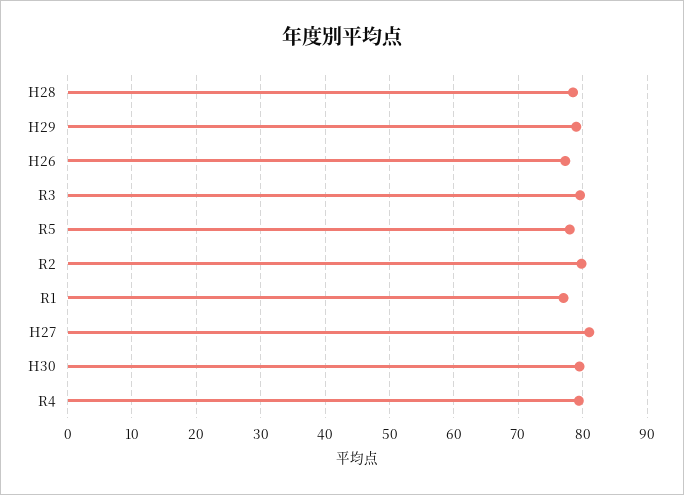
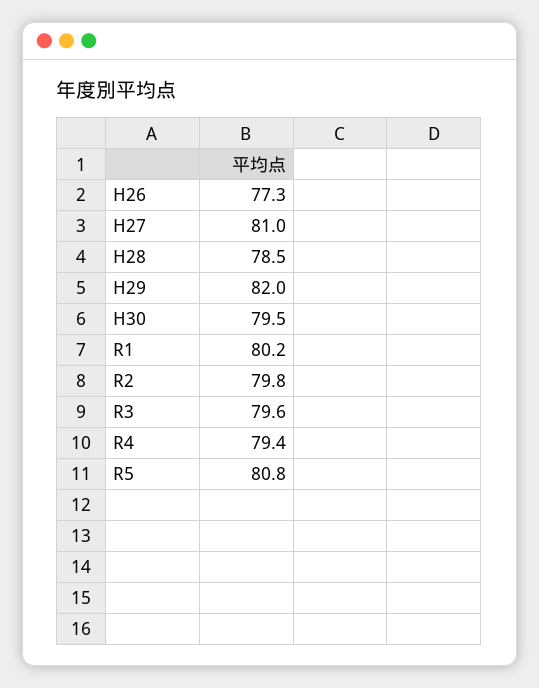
H29: 79 -> 82
R5: 78 -> 80.8
R1: 77 -> 80.2

